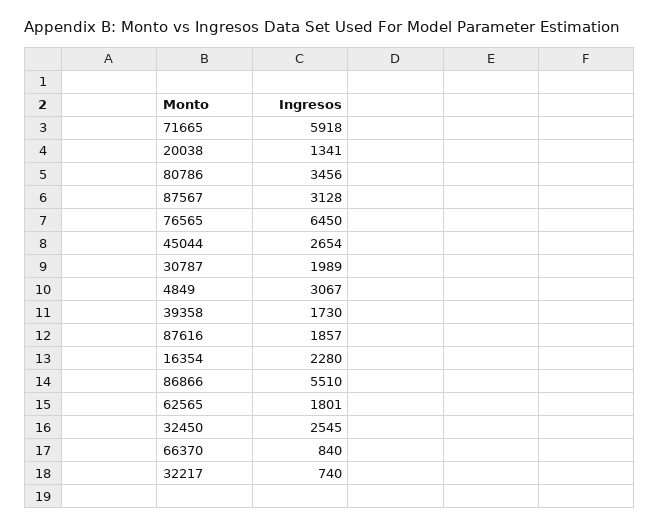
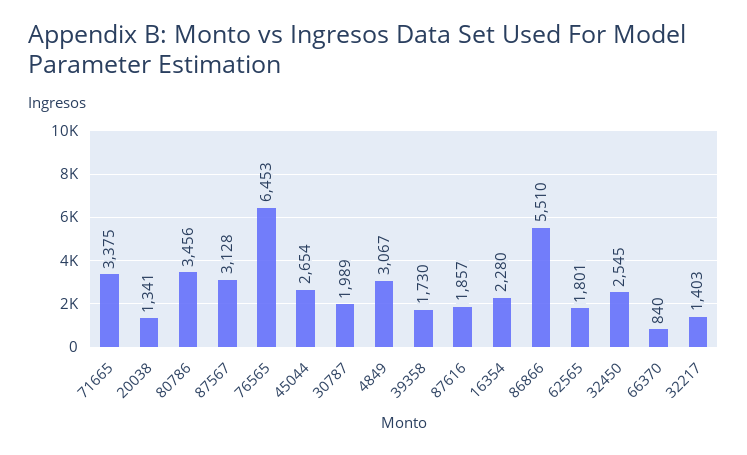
71665: 5918 -> 3375
76565: 6450 -> 6453
32217: 740 -> 1403

